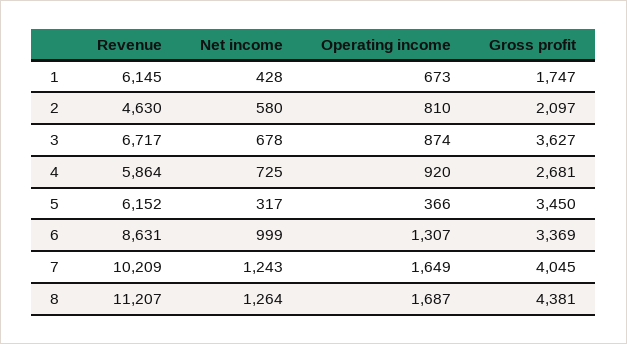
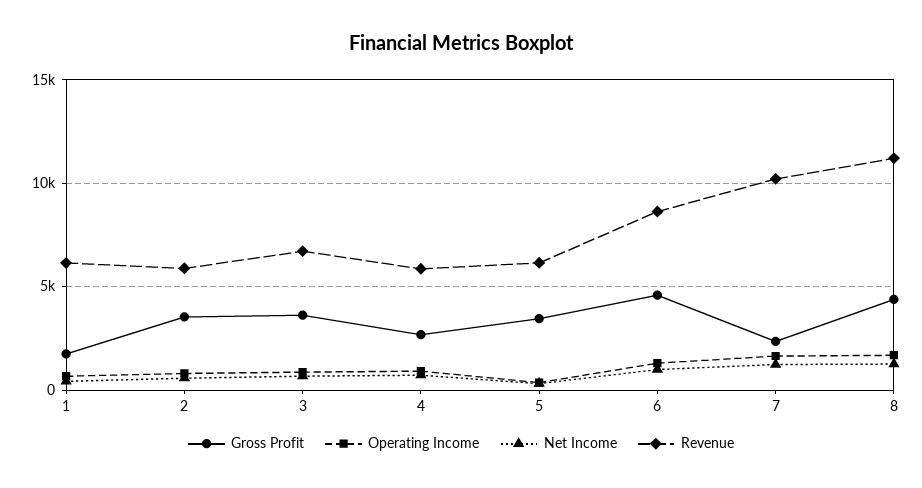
Revenue, 2: 4630 -> 6000
Gross profit, 2: 2097 -> 3500
Gross profit, 6: 3369 -> 4500
Gross profit, 7: 4045 -> 2500

